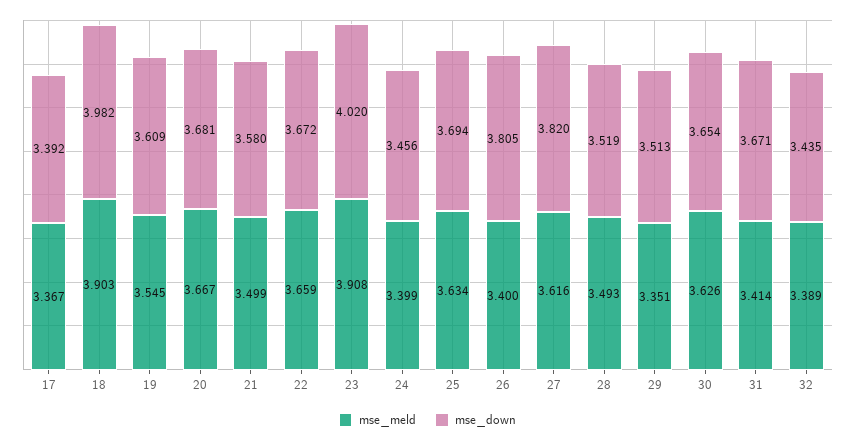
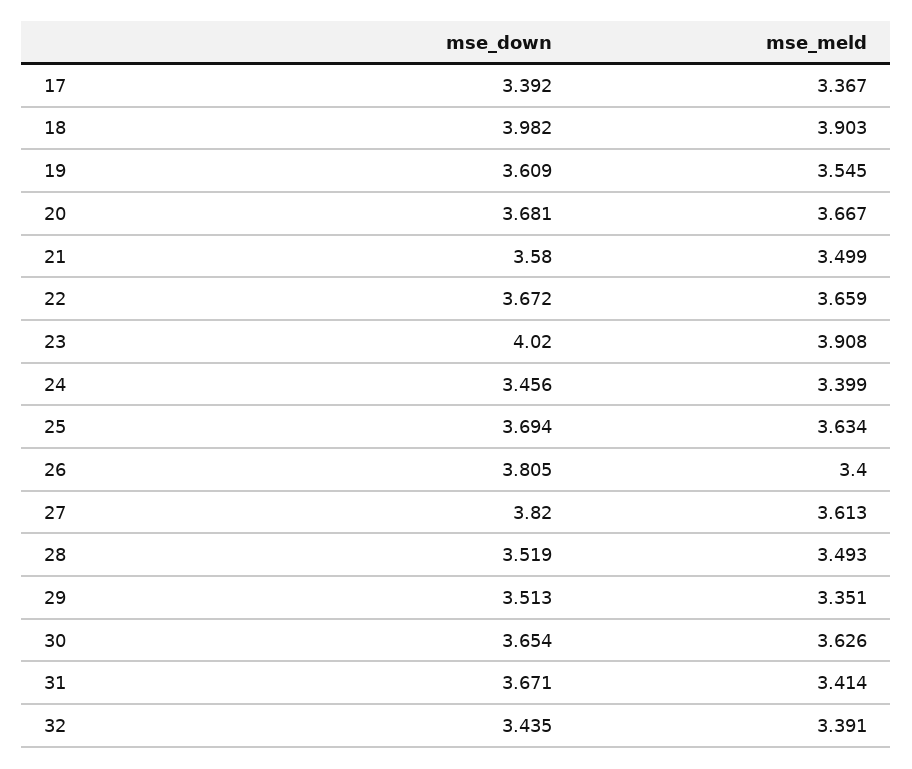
mse_meld, 27: 3.616 -> 3.613
mse_meld, 32: 3.389 -> 3.391

